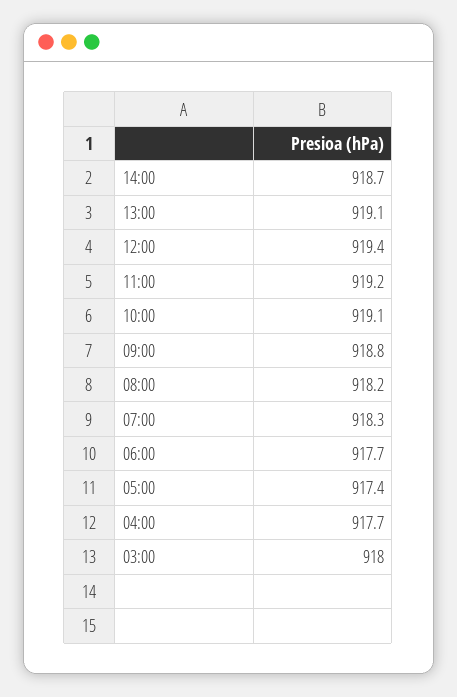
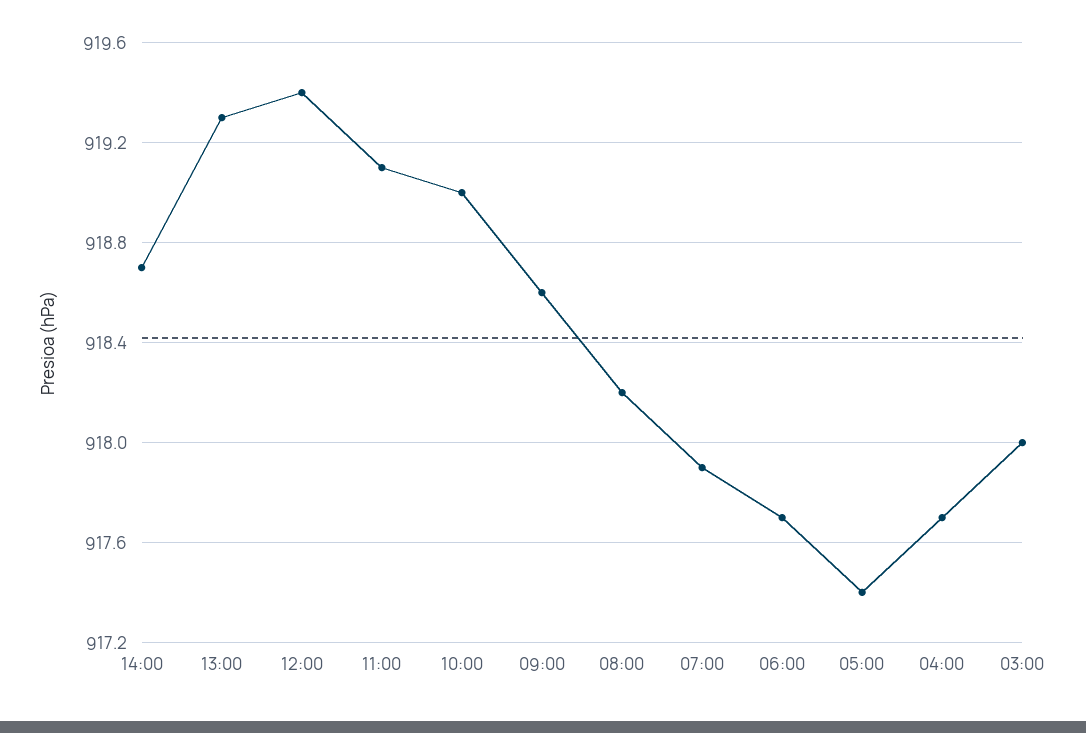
13:00: 919.1 -> 919.3
11:00: 919.2 -> 919.1
10:00: 919.1 -> 919
09:00: 918.8 -> 918.6
07:00: 918.3 -> 917.9

